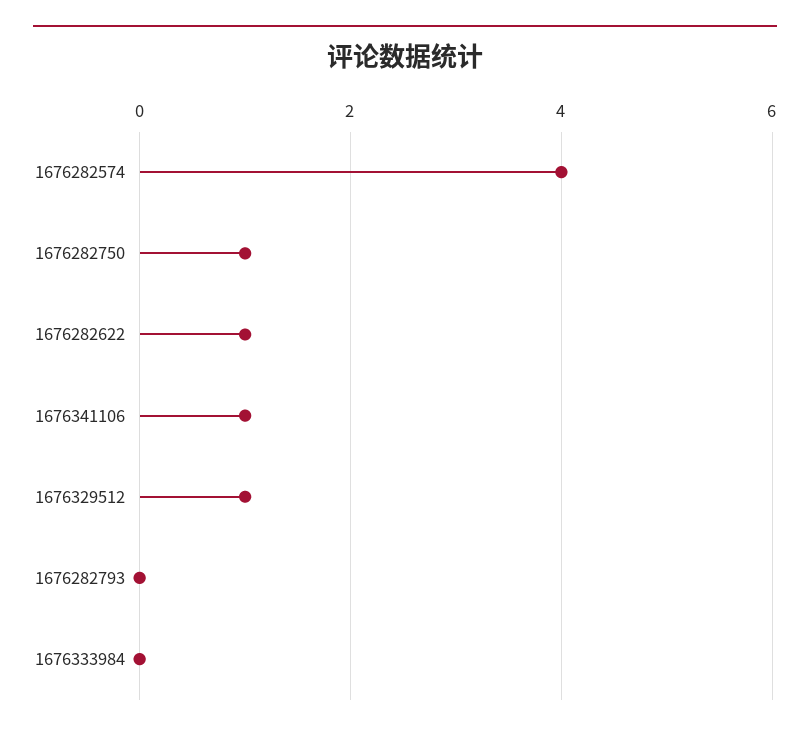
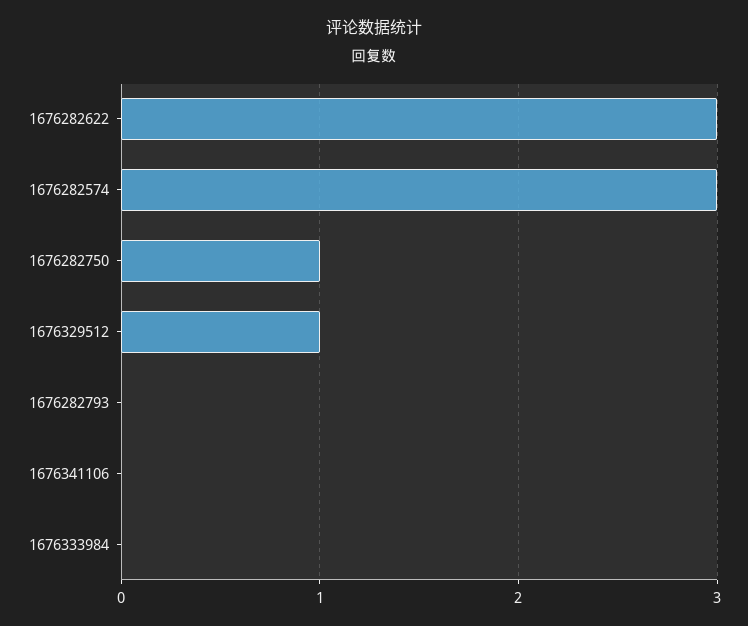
1676282574: 4 -> 3
1676282622: 1 -> 3
1676341106: 1 -> 0

